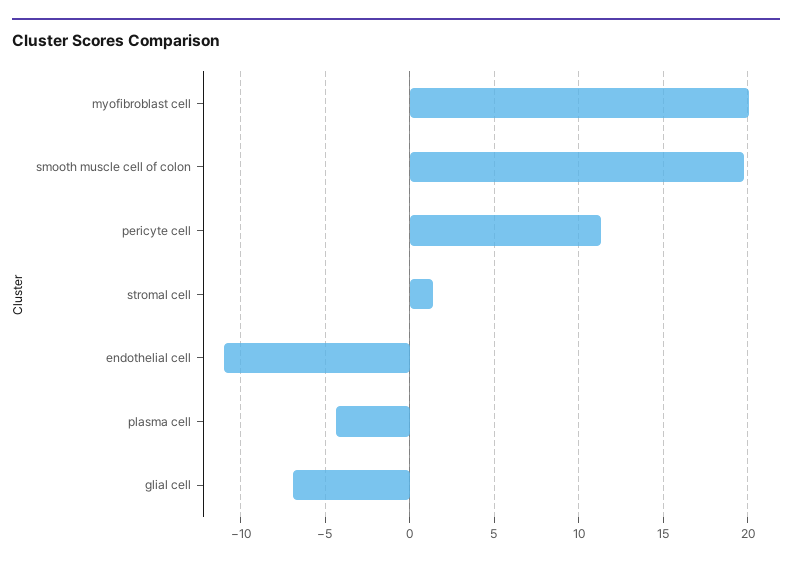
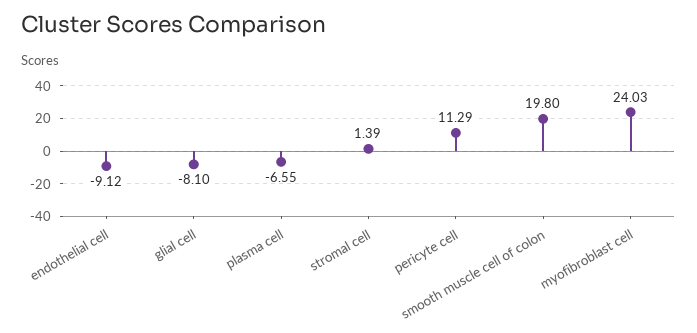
myofibroblast cell: 20 -> 24.03
endothelial cell: -11 -> -9.12
plasma cell: -4.5 -> -6.55
glial cell: -7 -> -8.1

